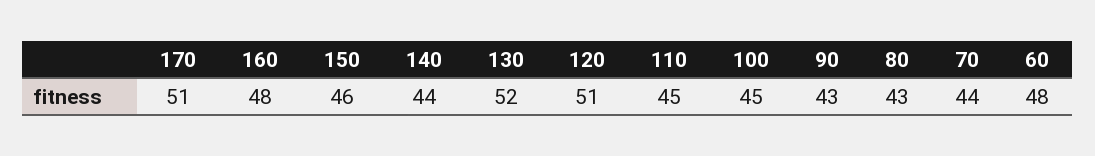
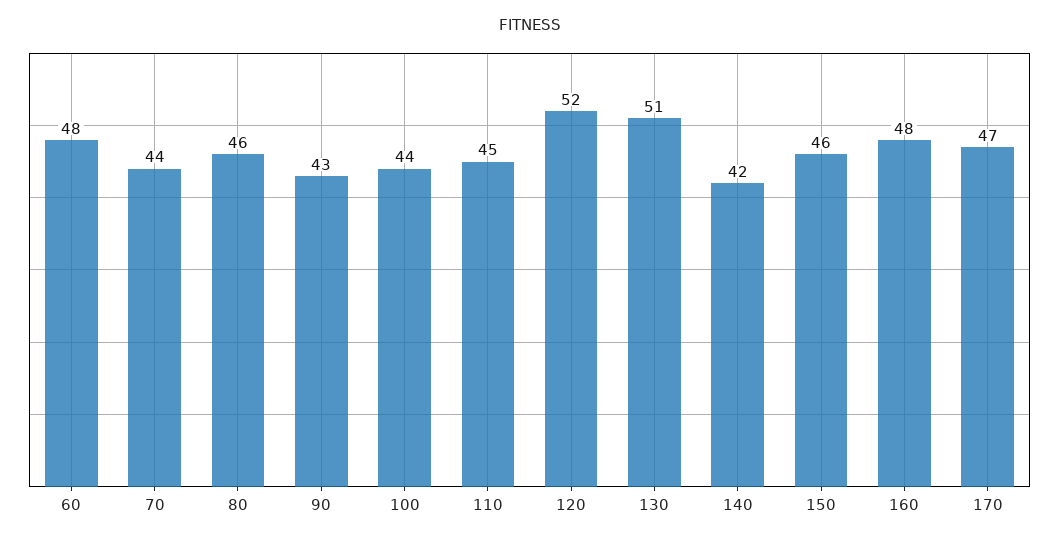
170: 51 -> 47
140: 44 -> 42
130: 52 -> 51
120: 51 -> 52
100: 45 -> 44
80: 43 -> 46

